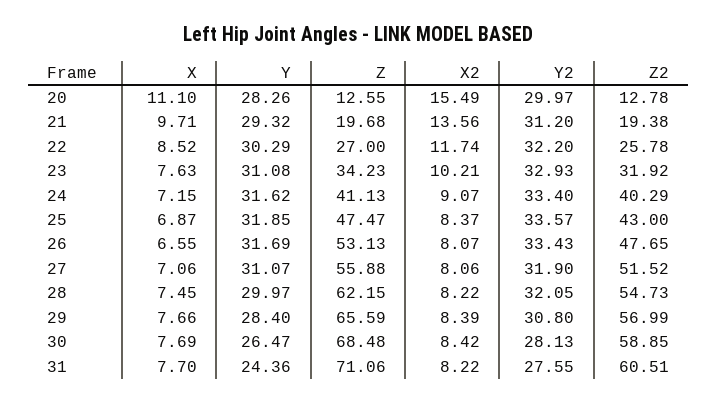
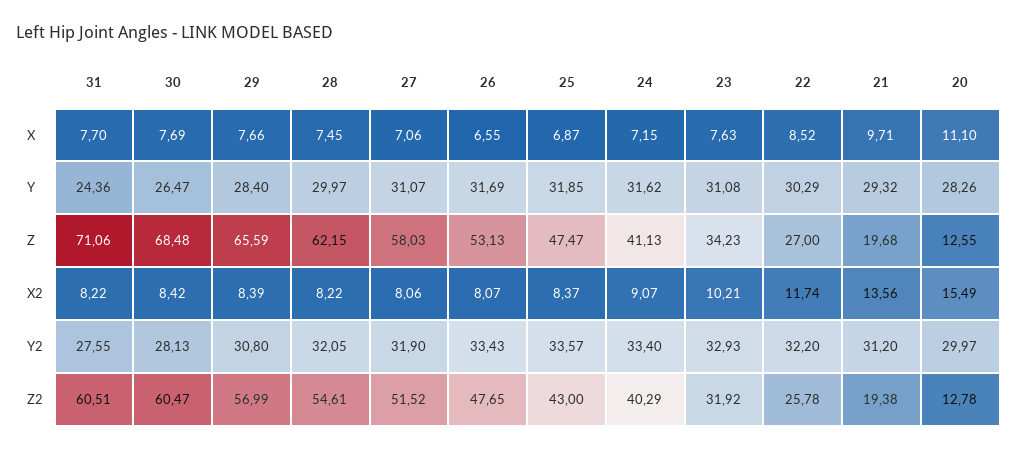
Z, 27: 55.88 -> 58.03
Z2, 28: 54.73 -> 54.61
Z2, 30: 58.85 -> 60.47

